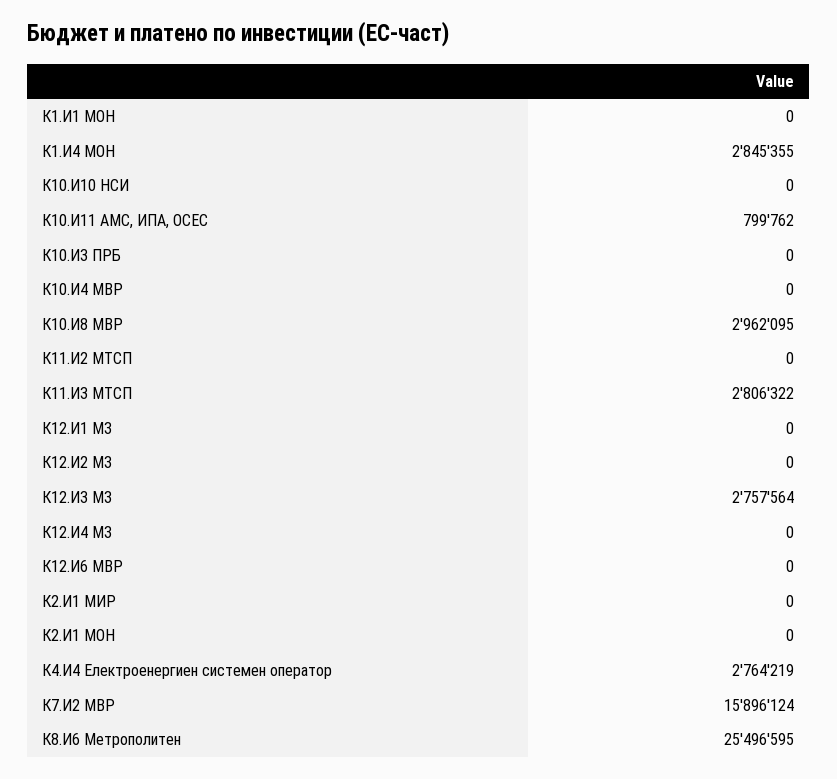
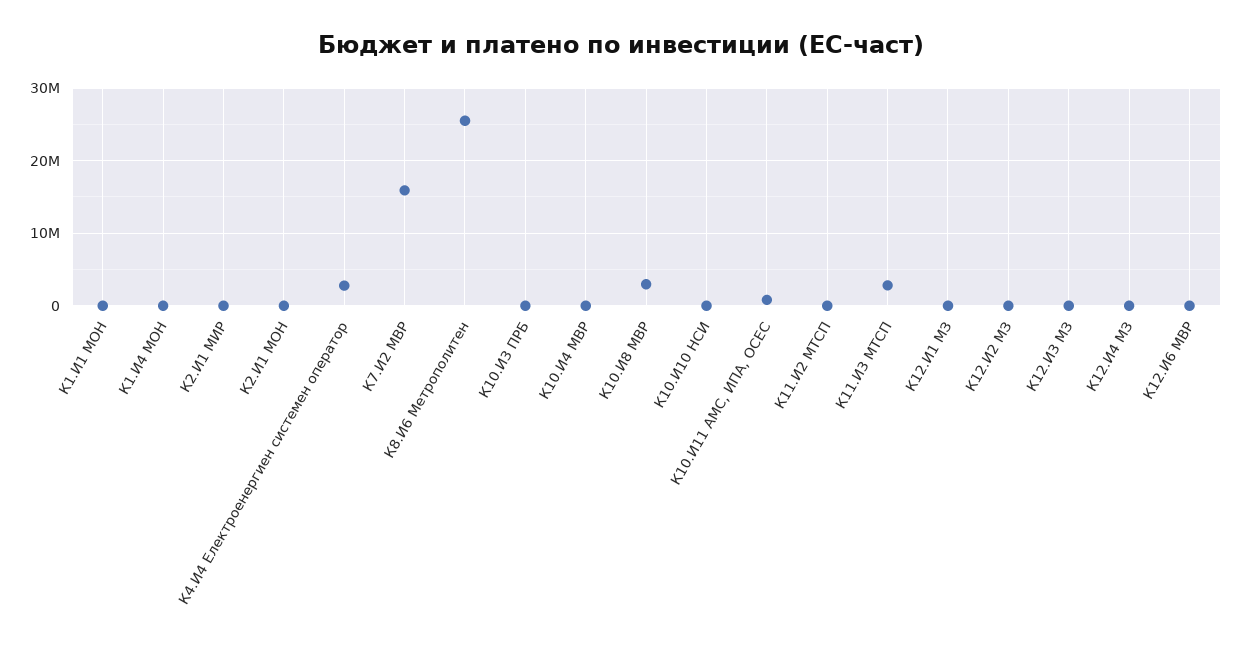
К1.И4 МОН: 2845355 -> 0
К12.И3 МЗ: 2757564 -> 0

